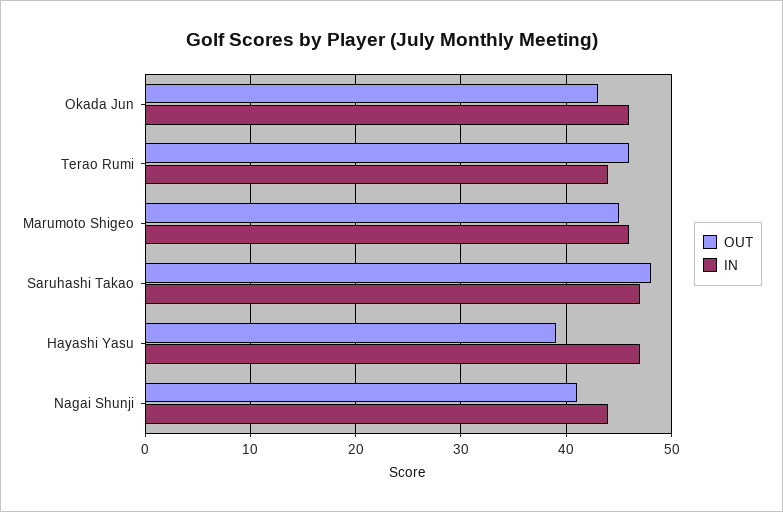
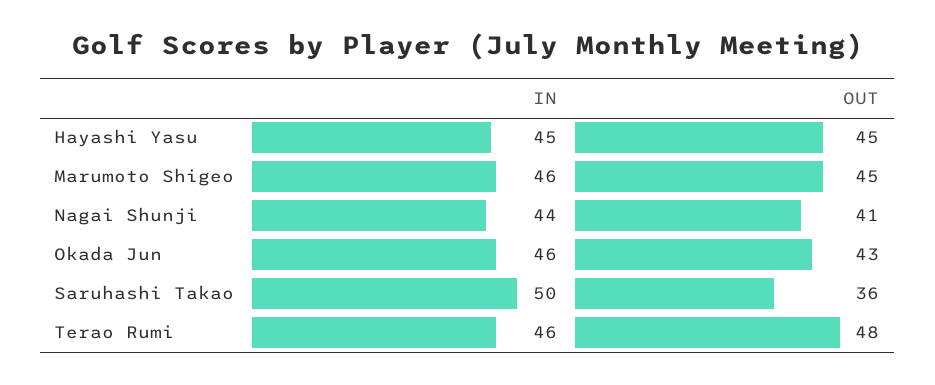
OUT, Terao Rumi: 46 -> 48
IN, Terao Rumi: 44 -> 46
OUT, Saruhashi Takao: 48 -> 36
IN, Saruhashi Takao: 47 -> 50
OUT, Hayashi Yasu: 39 -> 45
IN, Hayashi Yasu: 47 -> 45

